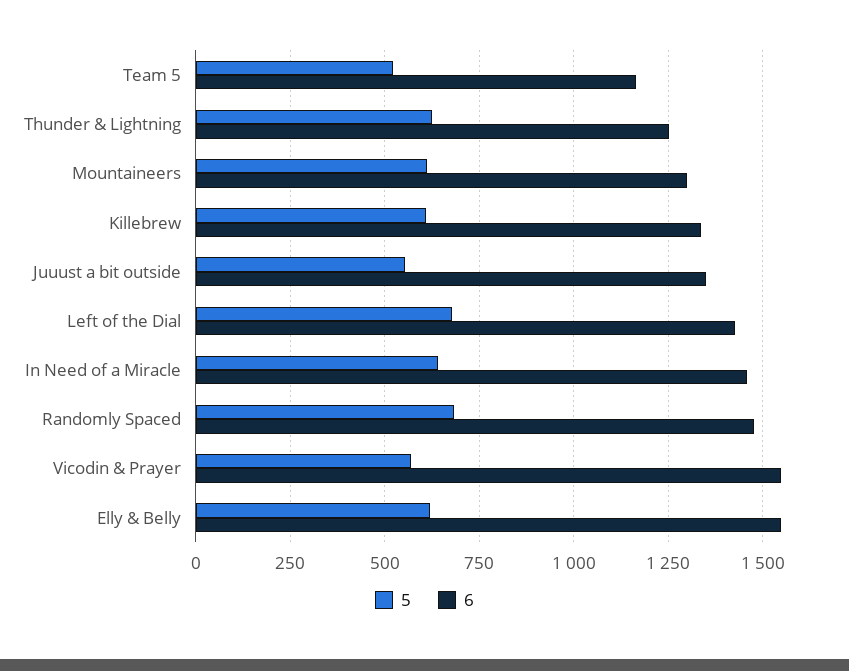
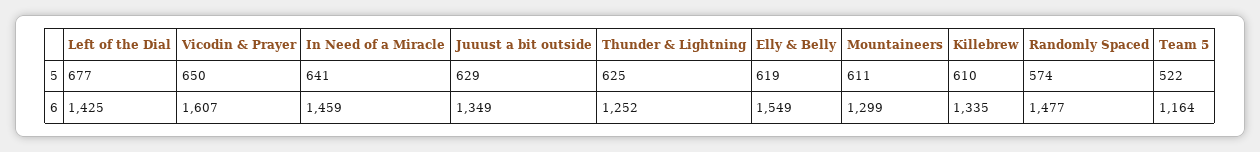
5, Juuust a bit outside: 550 -> 629
5, Randomly Spaced: 675 -> 574
5, Vicodin & Prayer: 575 -> 650
6, Vicodin & Prayer: 1550 -> 1607

